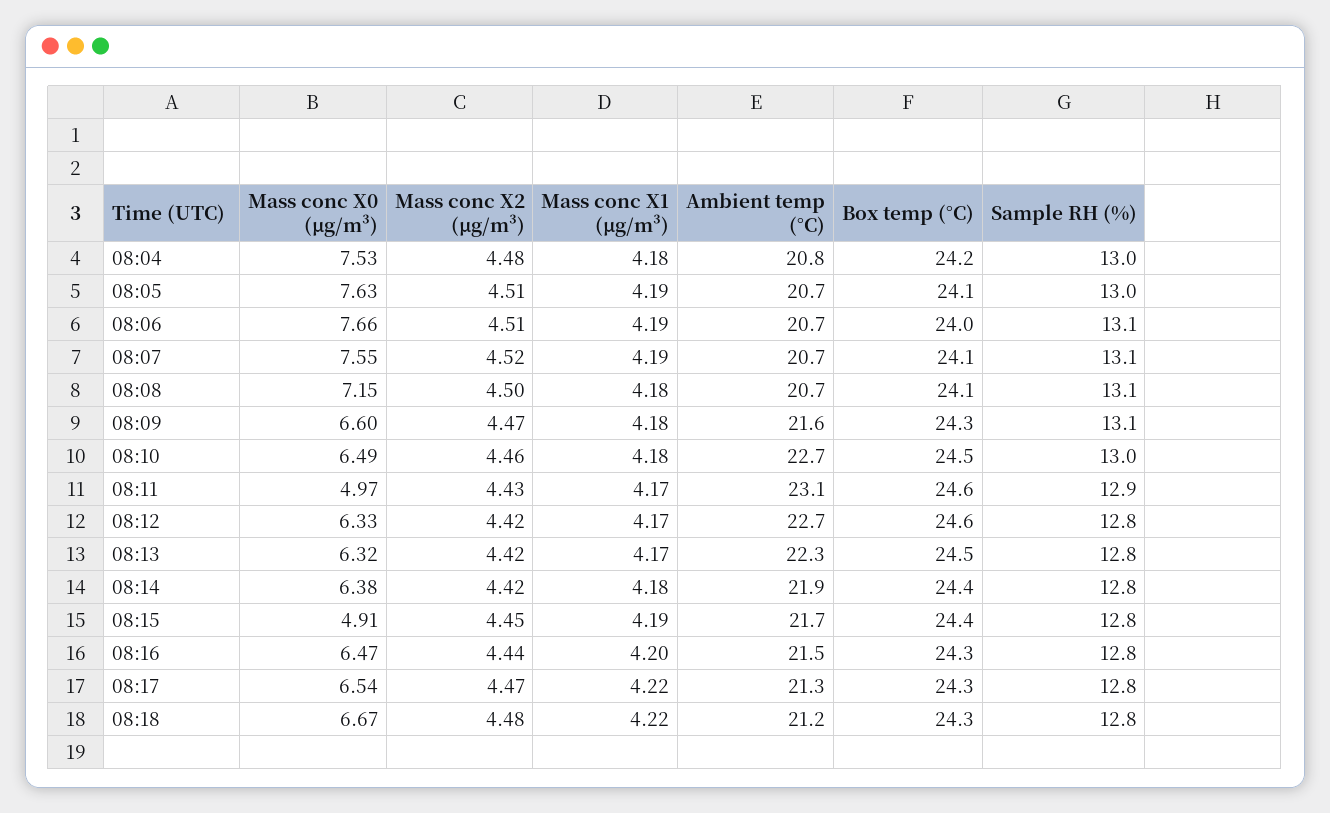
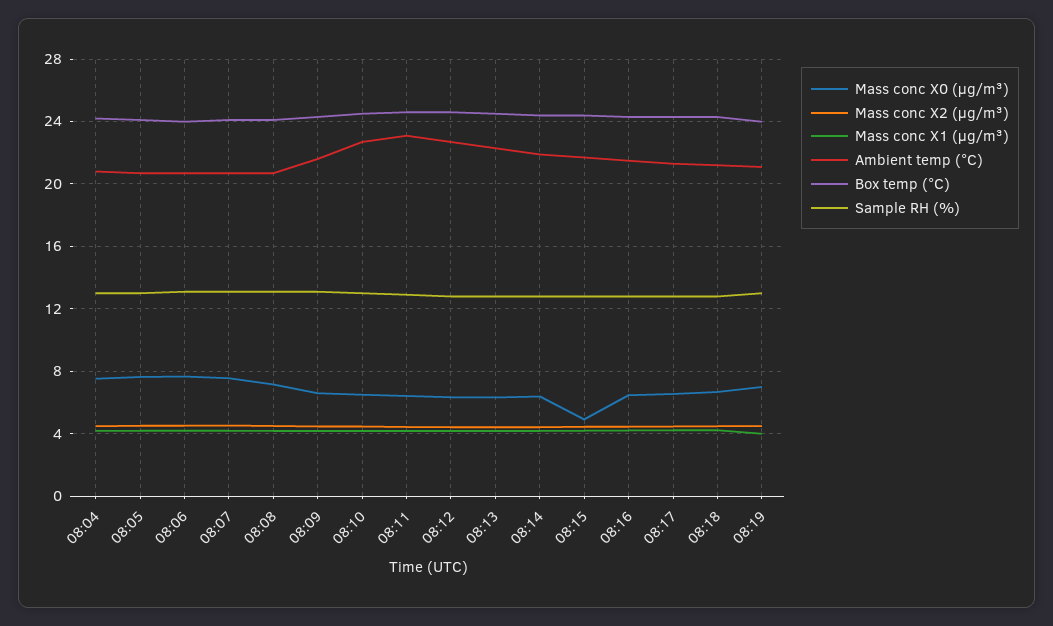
Mass conc X0 (μg/m³), 08:11: 4.97 -> 6.5
Mass conc X0 (μg/m³), 08:19: none -> 7
Mass conc X2 (μg/m³), 08:19: none -> 4.5
Mass conc X1 (μg/m³), 08:19: none -> 4
Ambient temp (°C), 08:19: none -> 21
Box temp (°C), 08:19: none -> 24
Sample RH (%), 08:19: none -> 13

